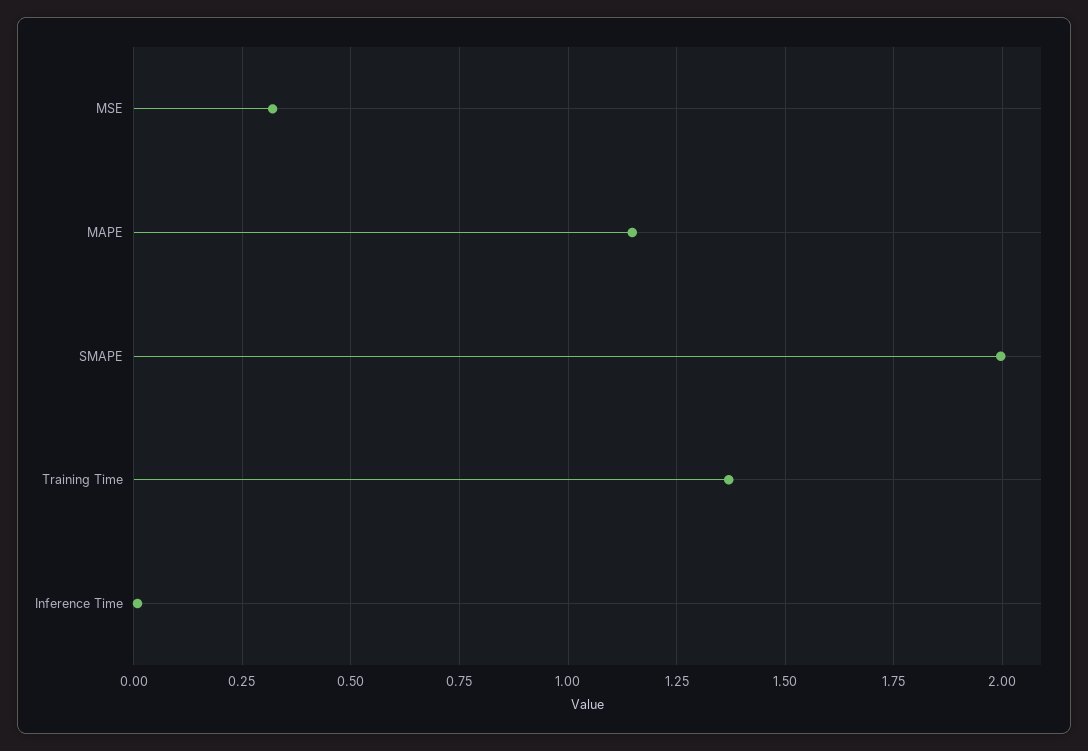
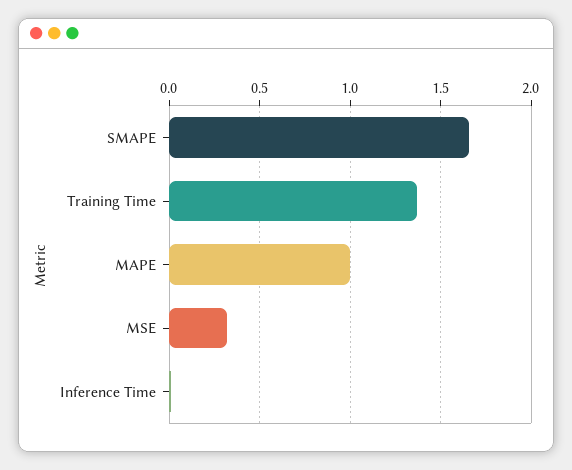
MAPE: 1.15 -> 1
SMAPE: 2 -> 1.65

